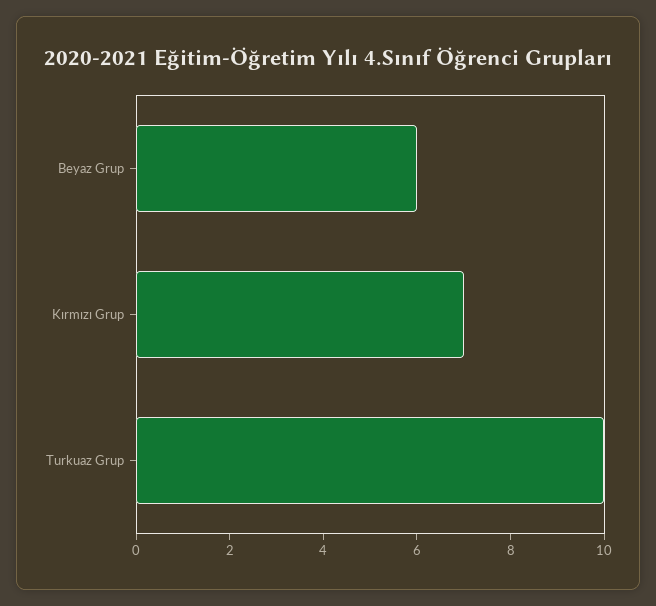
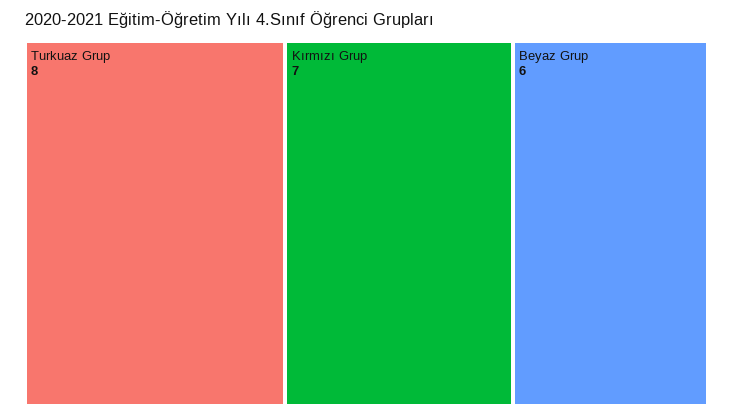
Turkuaz Grup: 10 -> 8

